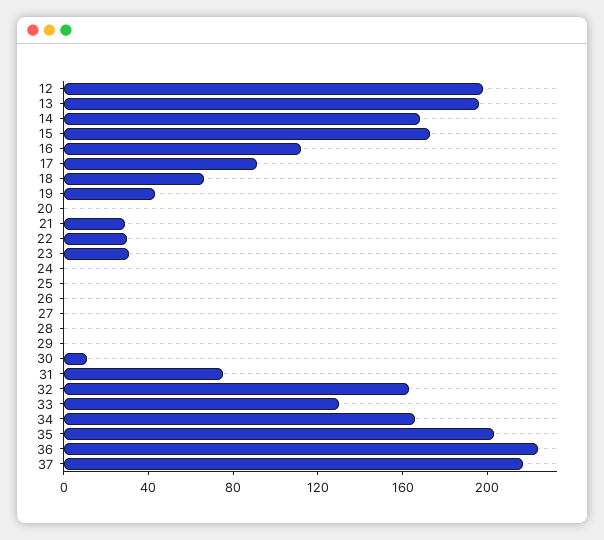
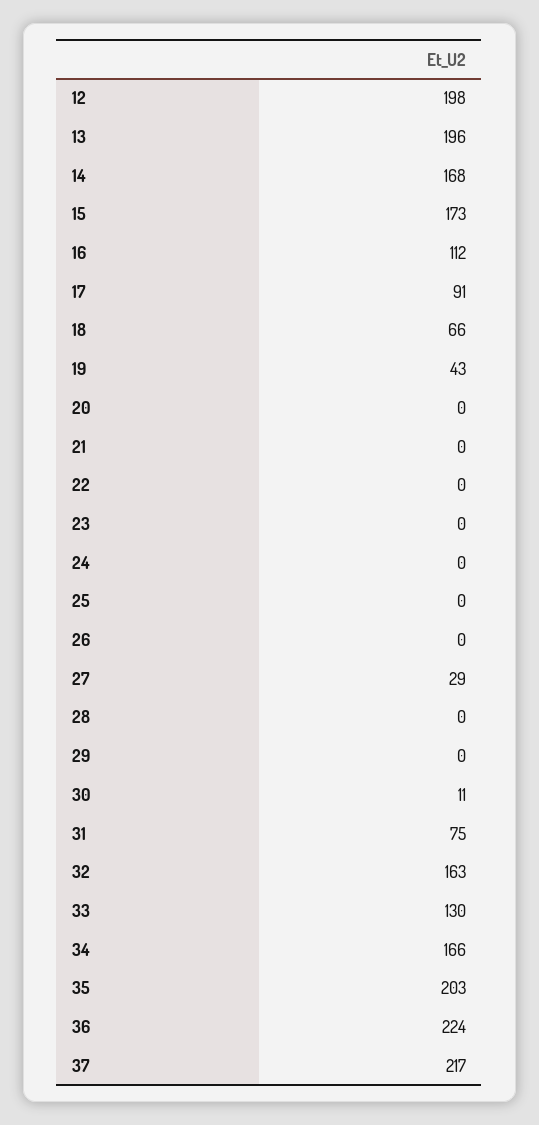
21: 30 -> 0
22: 30 -> 0
23: 30 -> 0
27: 0 -> 29

